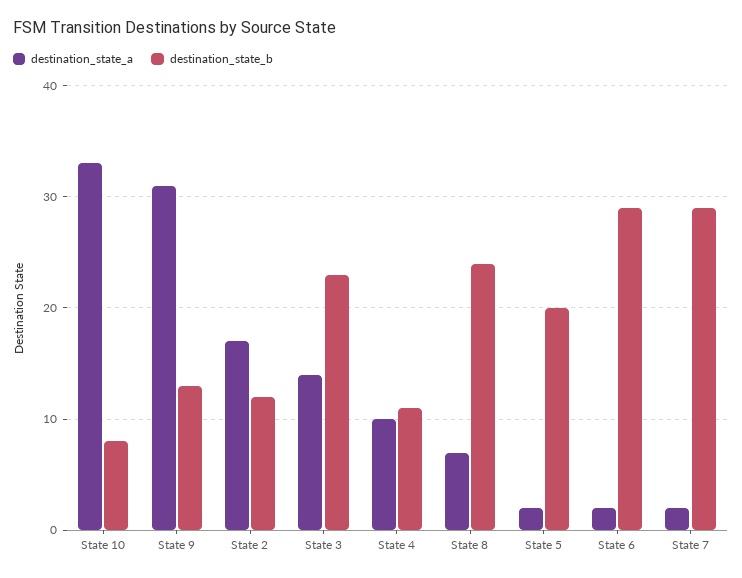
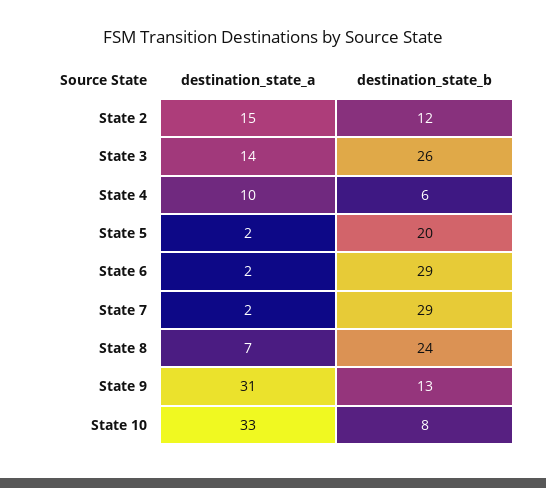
destination_state_a, State 2: 17 -> 15
destination_state_b, State 3: 23 -> 26
destination_state_b, State 4: 11 -> 6

